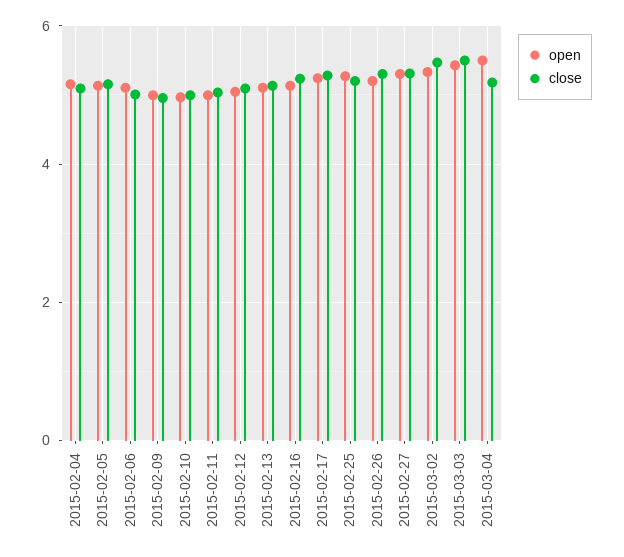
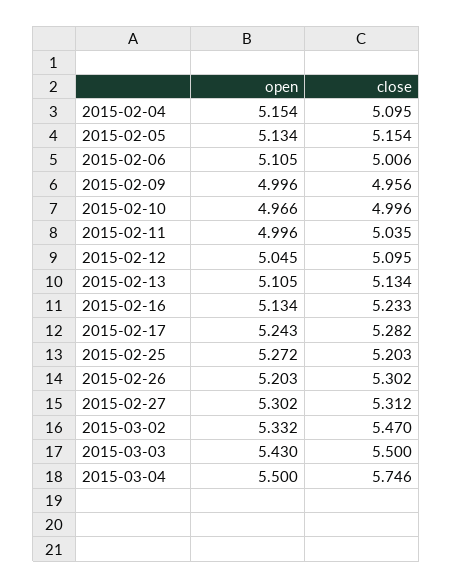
close, 2015-03-04: 5.2 -> 5.746

